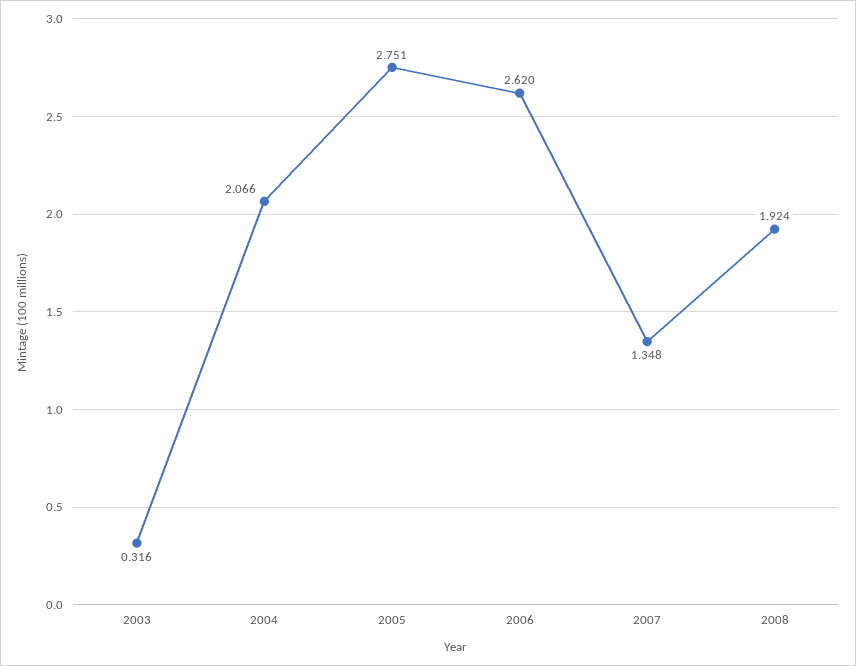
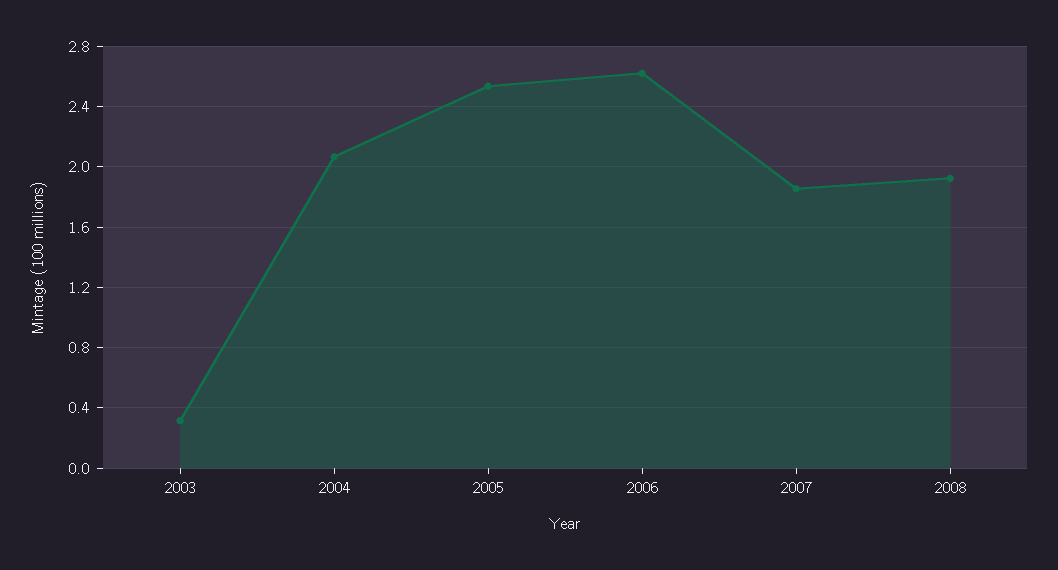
2005: 2.751 -> 2.55
2007: 1.348 -> 1.85

